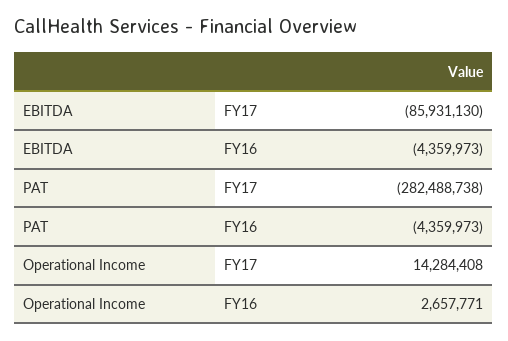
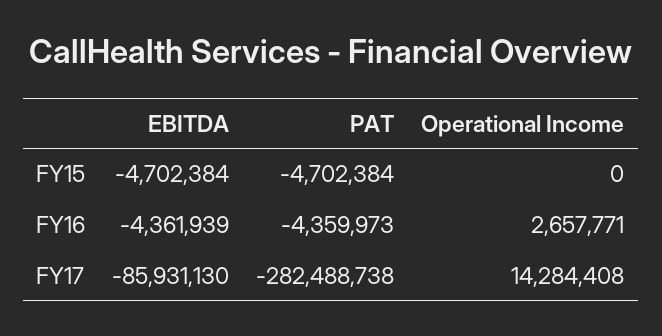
EBITDA, FY16: -4359973 -> -4361939
EBITDA, FY15: none -> -4702384
PAT, FY15: none -> -4702384
Operational Income, FY15: none -> 0

